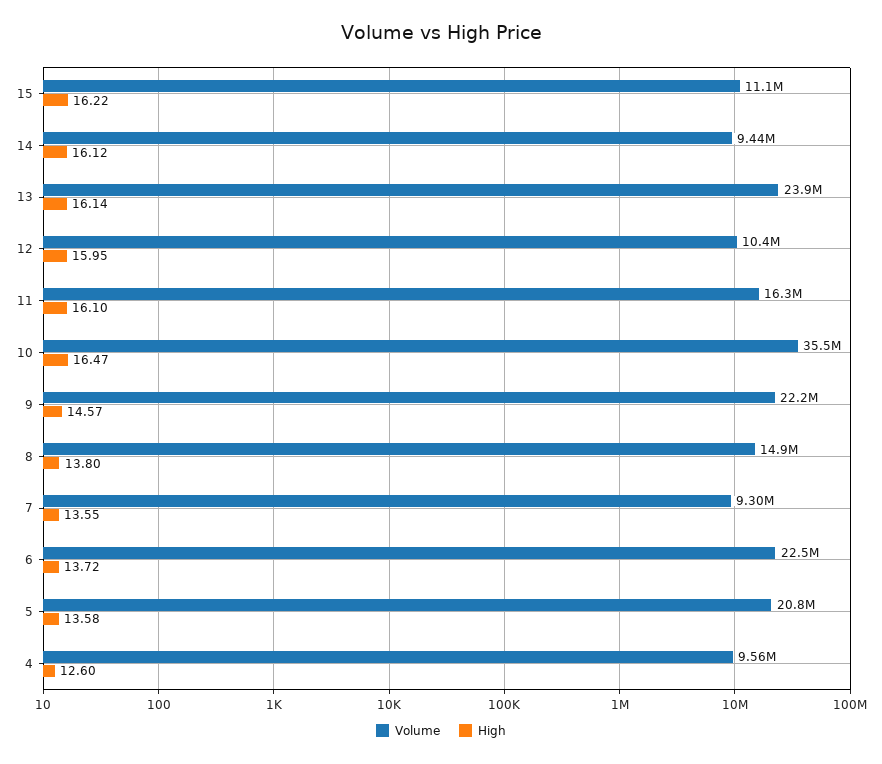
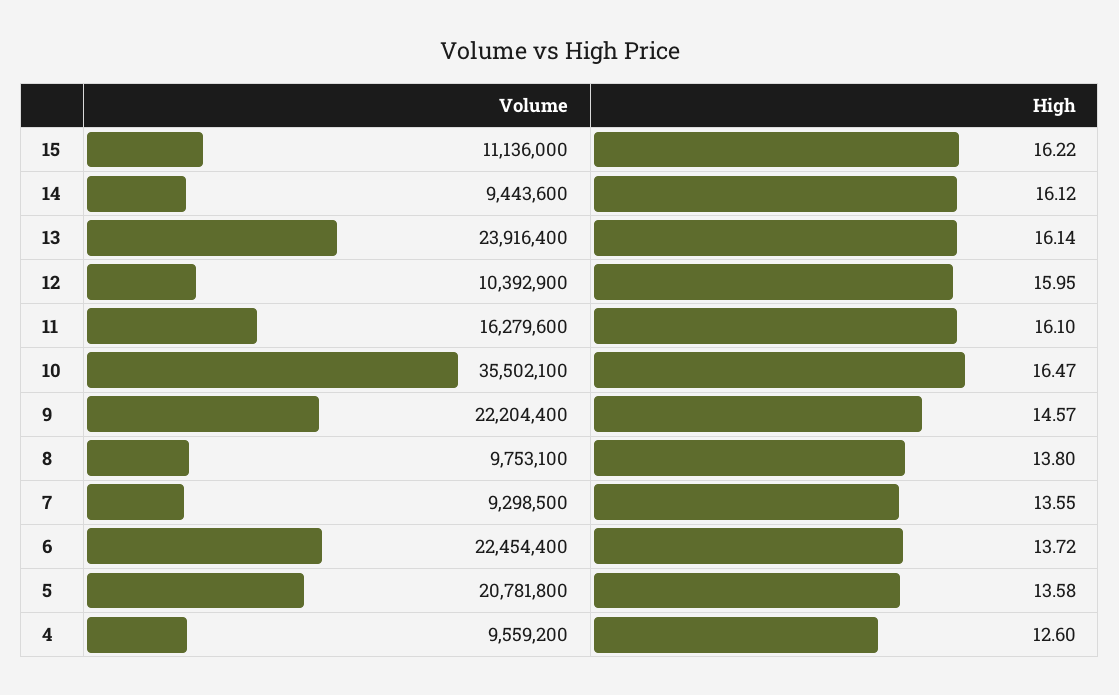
Volume, 8: 14900000 -> 9753100

